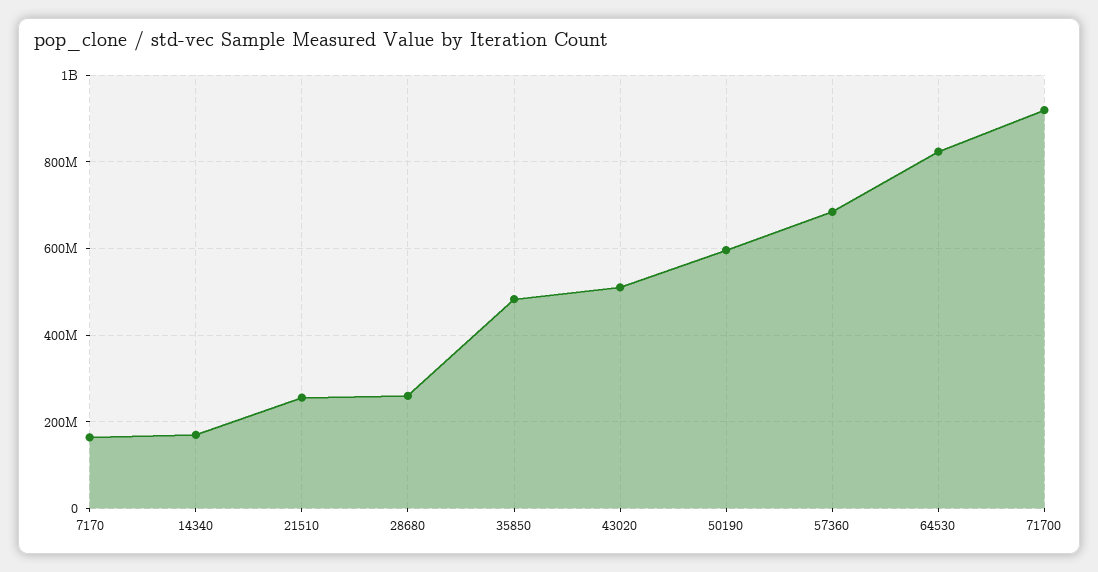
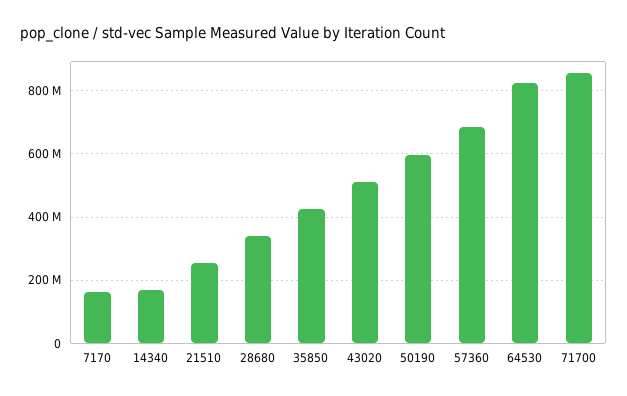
28680: 260000000 -> 340000000
35850: 480000000 -> 420000000
71700: 920000000 -> 860000000

